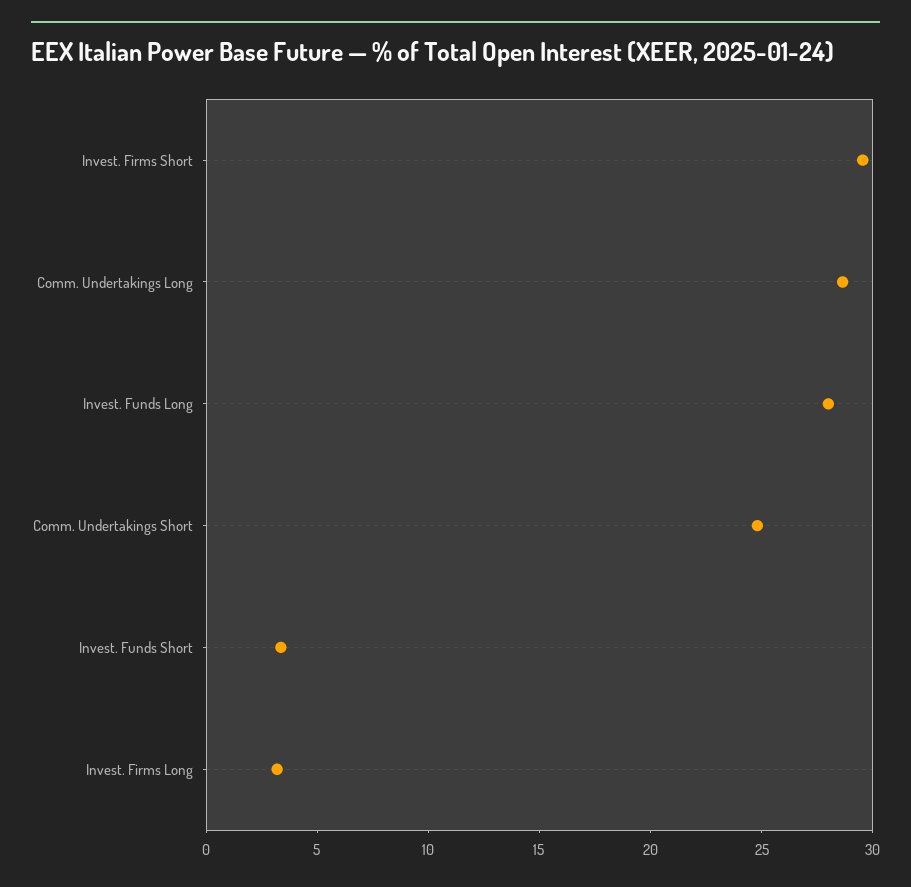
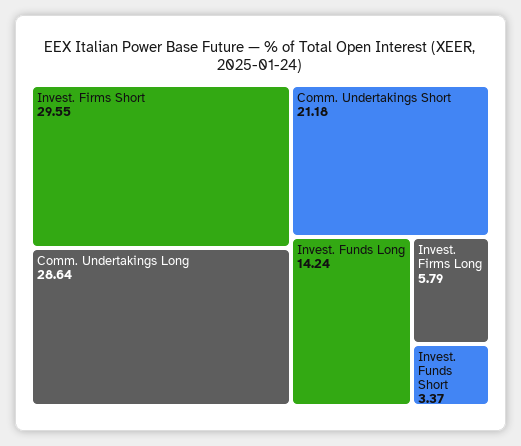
Invest. Funds Long: 28 -> 14.24
Comm. Undertakings Short: 25 -> 21.18
Invest. Firms Long: 3 -> 5.79

